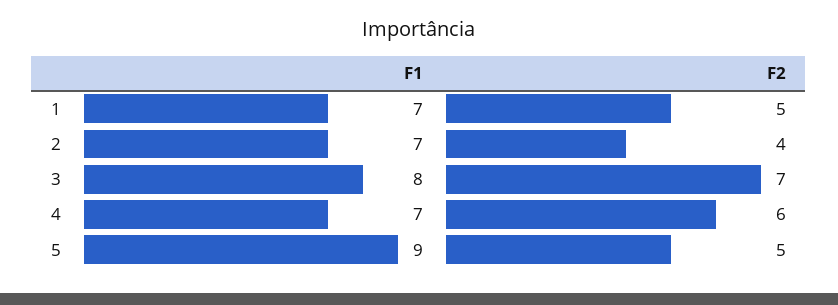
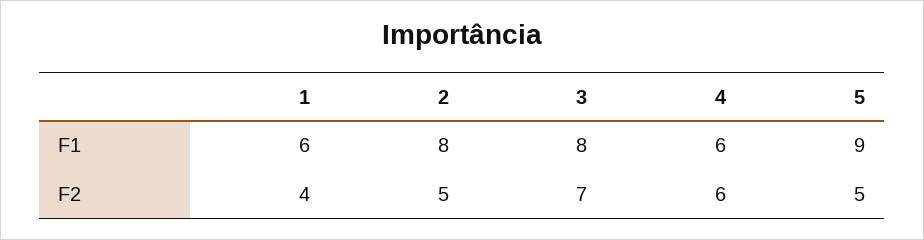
F1, 1: 7 -> 6
F2, 1: 5 -> 4
F1, 2: 7 -> 8
F2, 2: 4 -> 5
F1, 4: 7 -> 6

